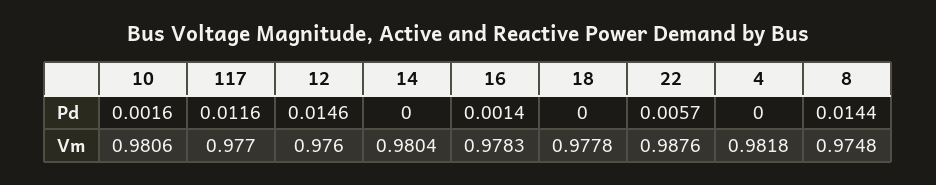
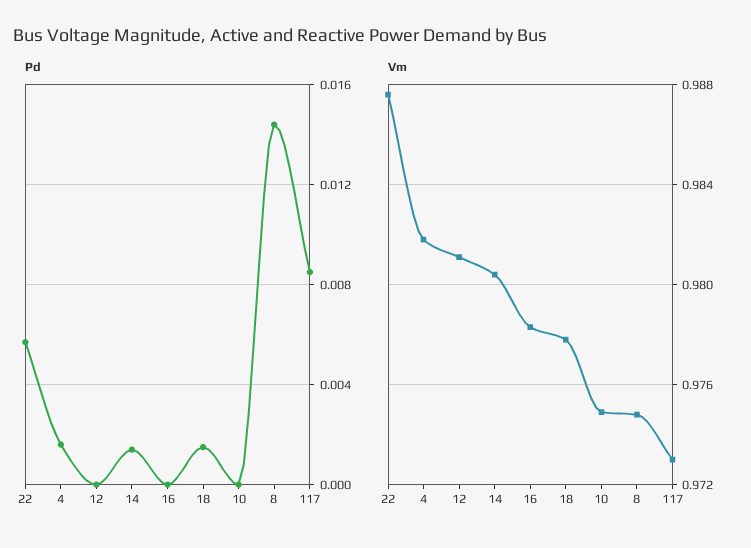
Pd, 10: 0.0016 -> 0
Pd, 117: 0.0116 -> 0.0085
Pd, 12: 0.0146 -> 0
Pd, 14: 0 -> 0.0015
Pd, 16: 0.0014 -> 0
Pd, 18: 0 -> 0.0015
Pd, 4: 0 -> 0.0015
Vm, 10: 0.9806 -> 0.975
Vm, 117: 0.977 -> 0.973
Vm, 12: 0.976 -> 0.981

